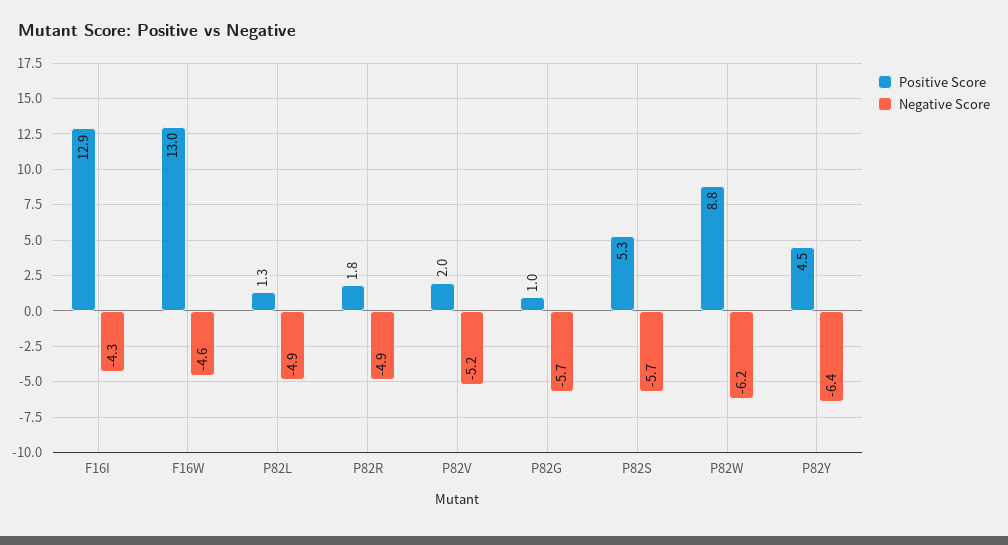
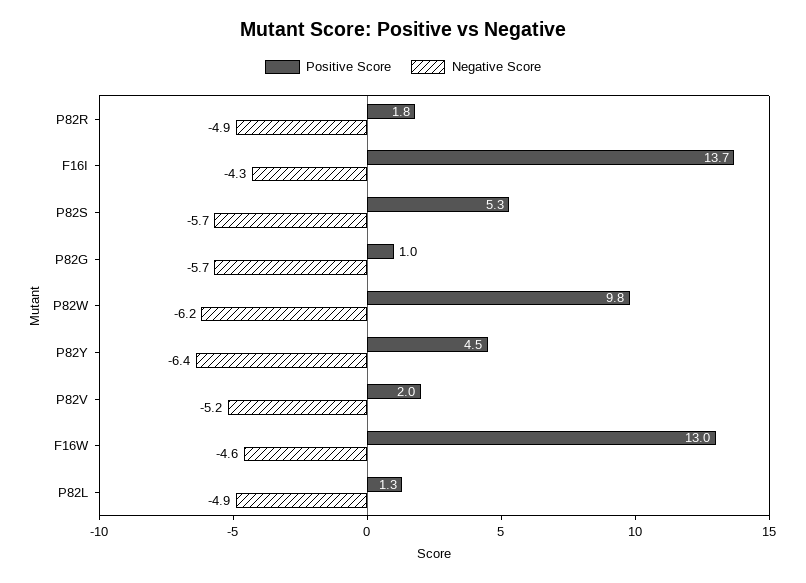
Positive Score, F16I: 12.9 -> 13.7
Positive Score, P82W: 8.8 -> 9.8

